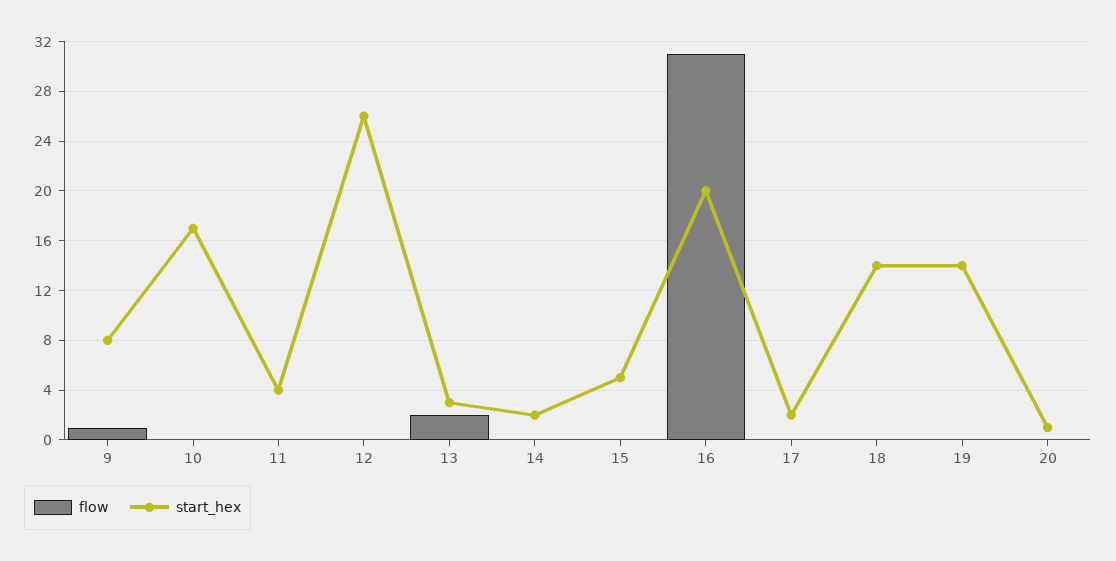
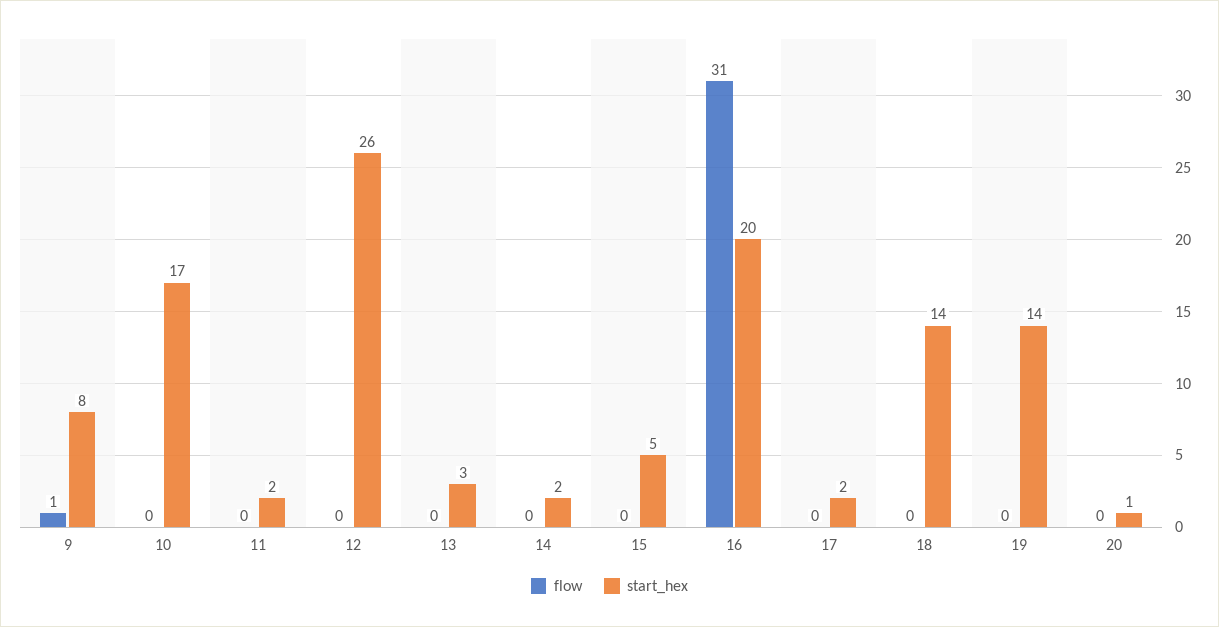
start_hex, 11: 4 -> 2
flow, 13: 2 -> 0

